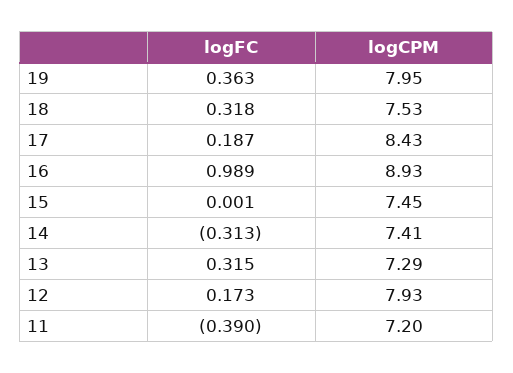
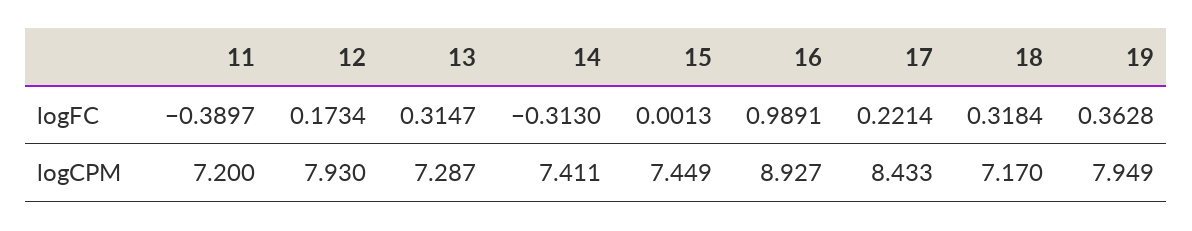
logCPM, 18: 7.53 -> 7.17
logFC, 17: 0.187 -> 0.2214

